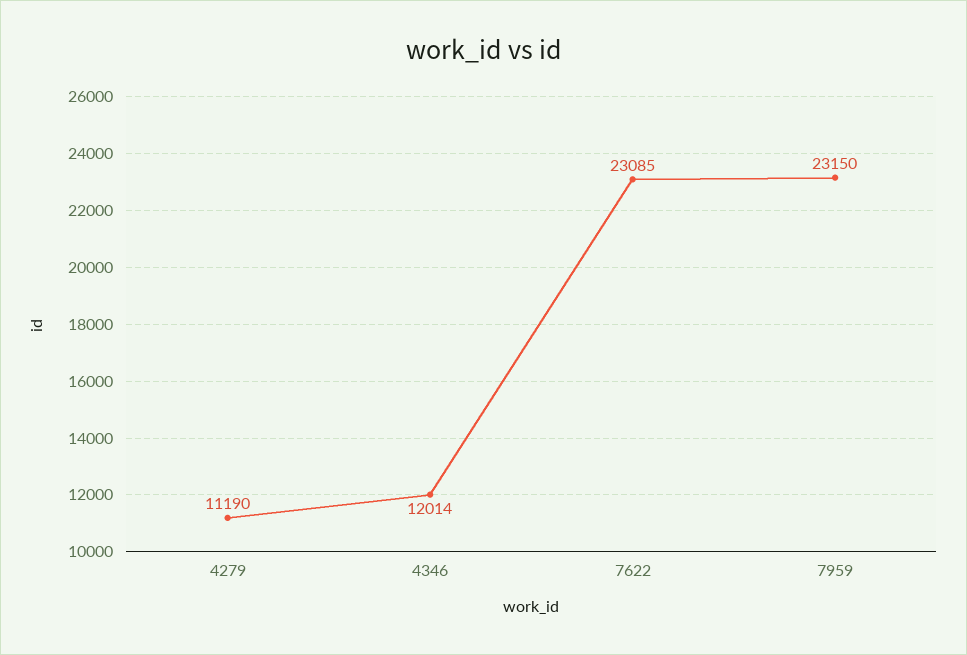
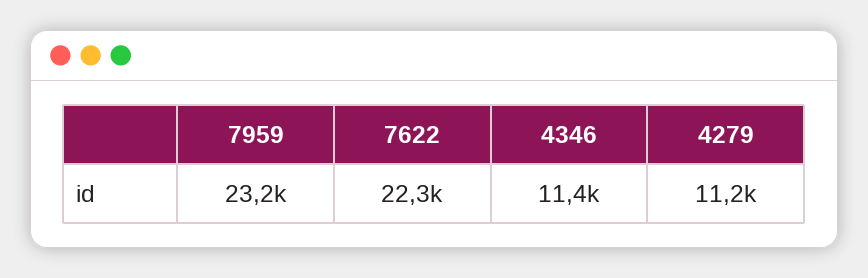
4346: 12014 -> 11400
7622: 23085 -> 22300

